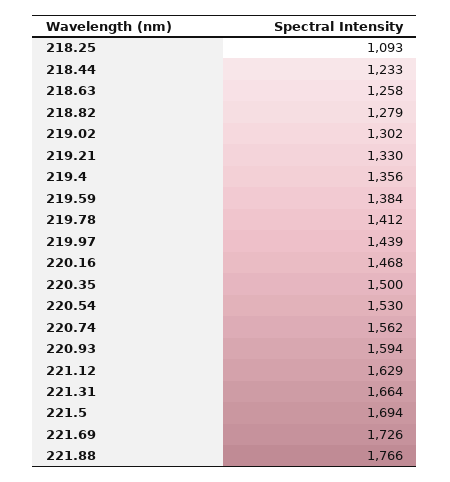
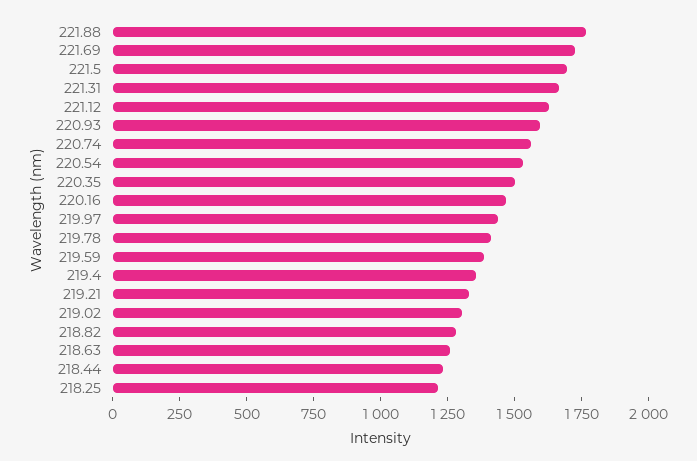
218.25: 1093 -> 1200

